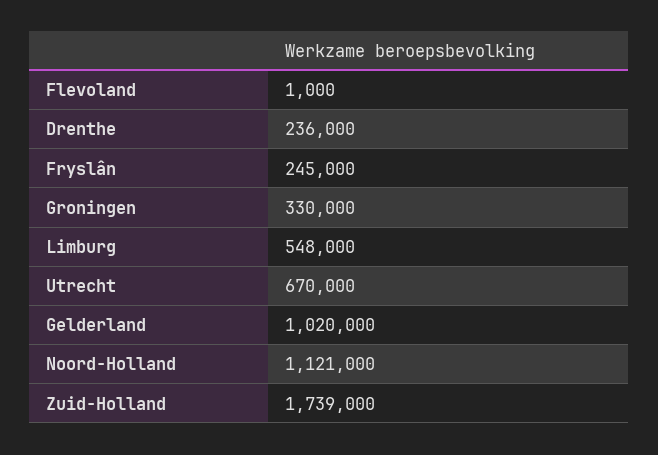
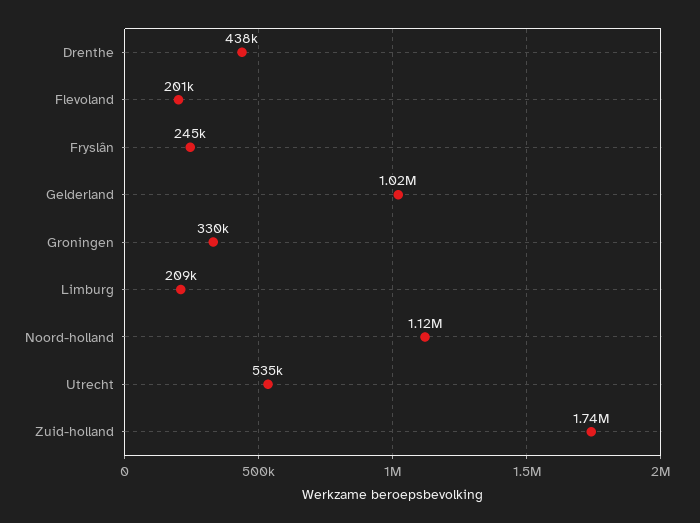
Flevoland: 1000 -> 201000
Drenthe: 236000 -> 438000
Limburg: 548000 -> 209000
Utrecht: 670000 -> 535000

